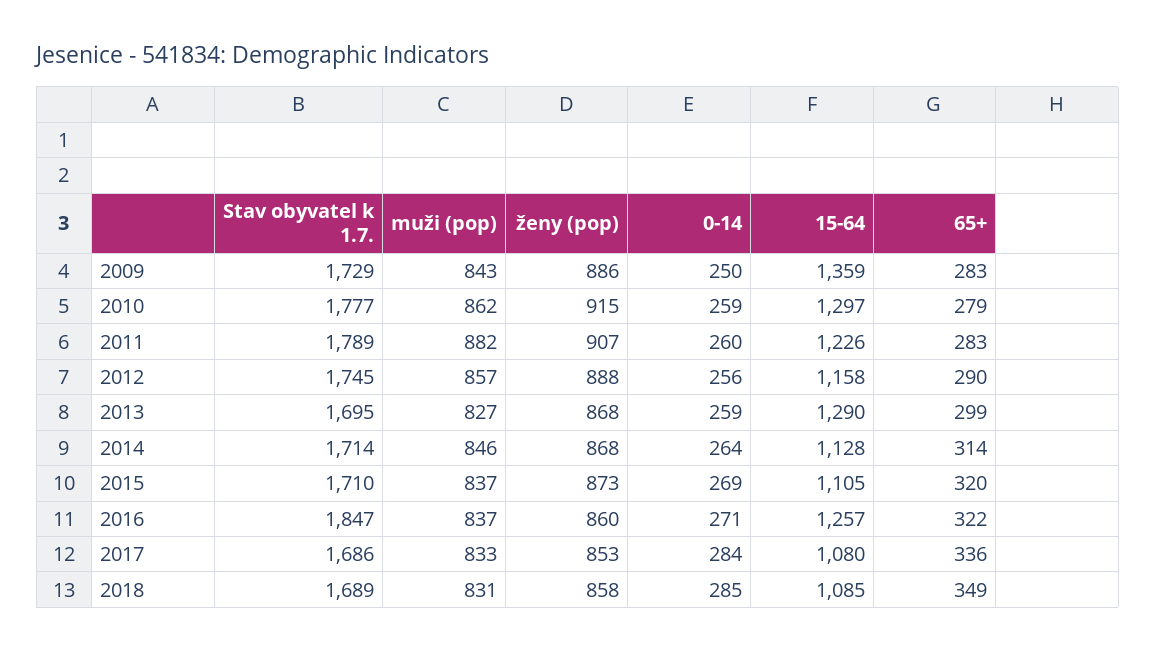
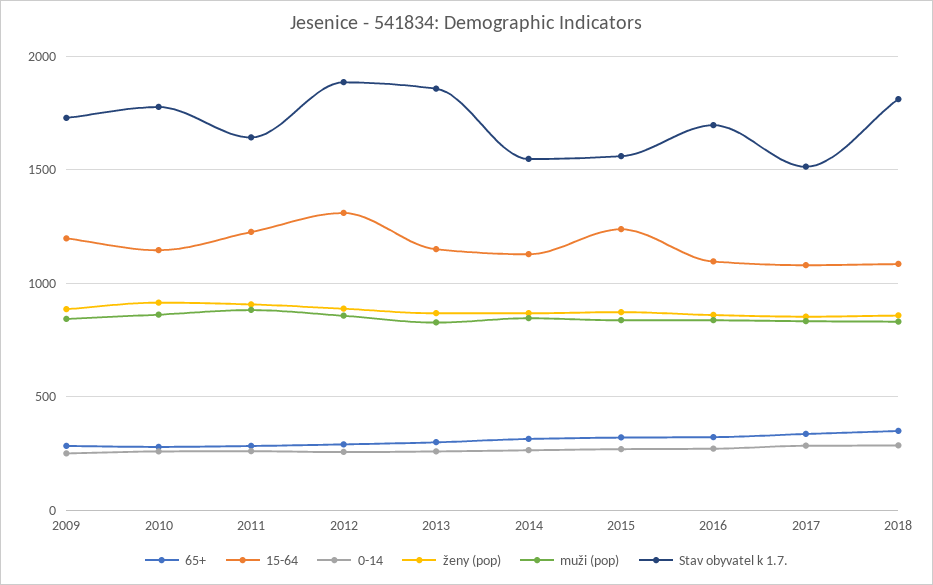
15-64, 2009: 1359 -> 1200
15-64, 2010: 1297 -> 1150
Stav obyvatel k 1.7., 2011: 1789 -> 1650
Stav obyvatel k 1.7., 2012: 1745 -> 1900
15-64, 2012: 1158 -> 1300
Stav obyvatel k 1.7., 2013: 1695 -> 1850
15-64, 2013: 1290 -> 1150
Stav obyvatel k 1.7., 2014: 1714 -> 1550
Stav obyvatel k 1.7., 2015: 1710 -> 1550
15-64, 2015: 1105 -> 1250
Stav obyvatel k 1.7., 2016: 1847 -> 1700
15-64, 2016: 1257 -> 1100
Stav obyvatel k 1.7., 2017: 1686 -> 1500
Stav obyvatel k 1.7., 2018: 1689 -> 1800

